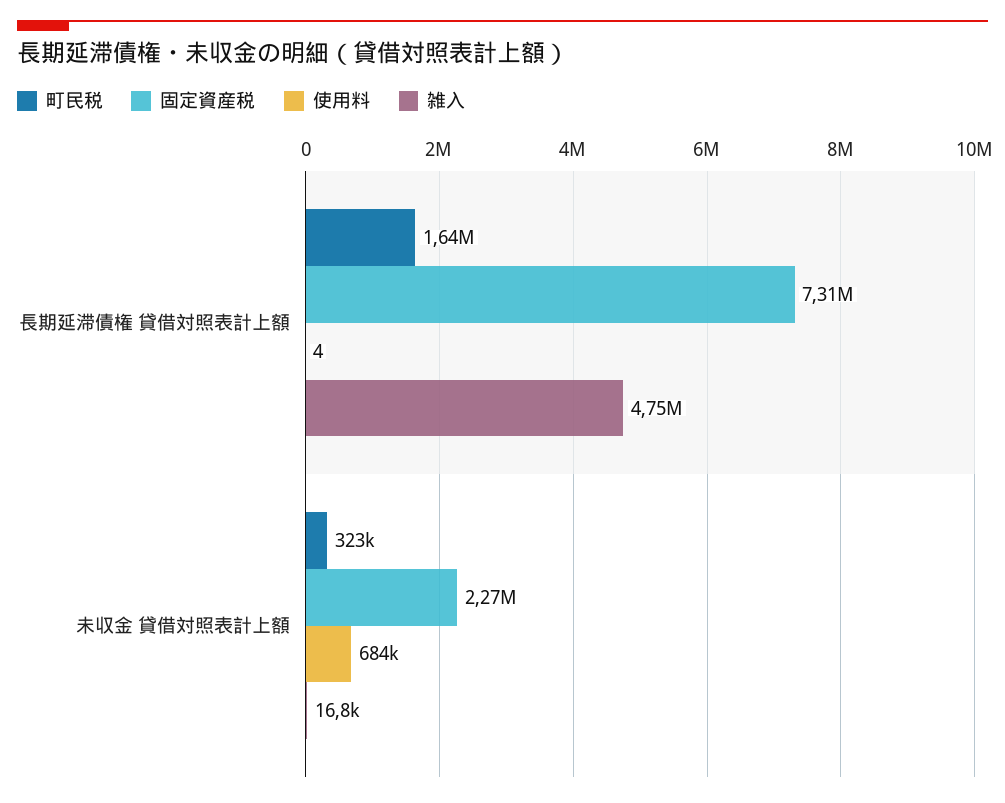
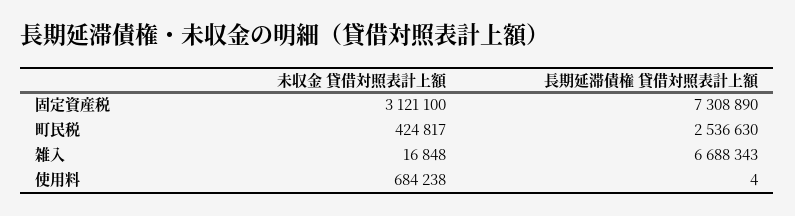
町民税, 長期延滞債権 貸借対照表計上額: 1640000 -> 2536630
雑入, 長期延滞債権 貸借対照表計上額: 4750000 -> 6688343
町民税, 未収金 貸借対照表計上額: 323000 -> 424817
固定資産税, 未収金 貸借対照表計上額: 2270000 -> 3121100

